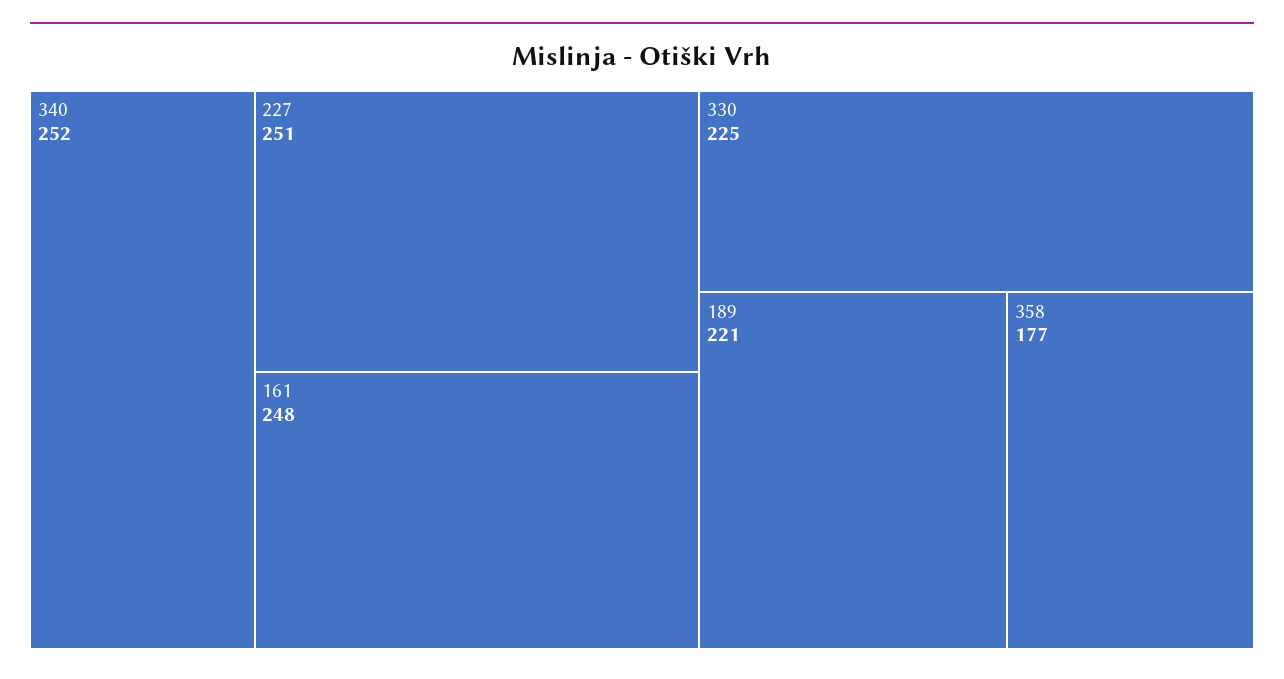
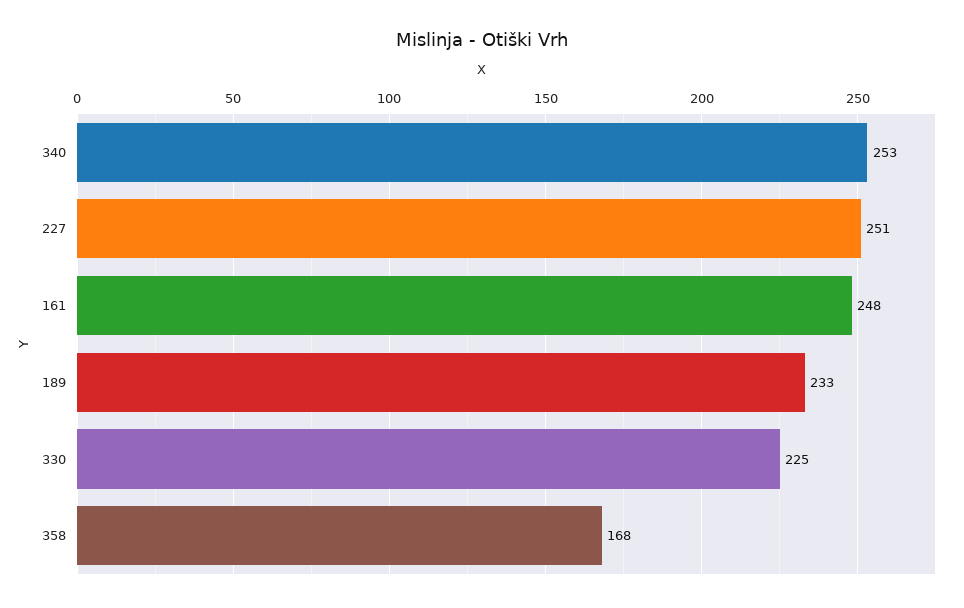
340: 252 -> 253
189: 221 -> 233
358: 177 -> 168

